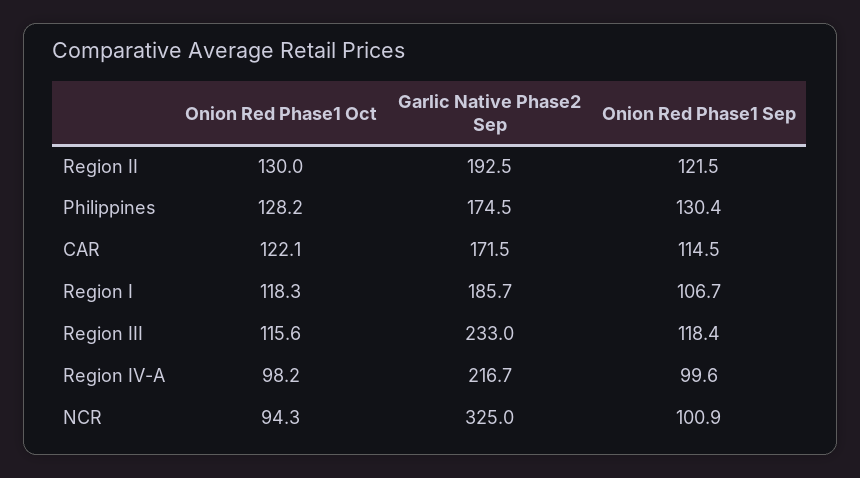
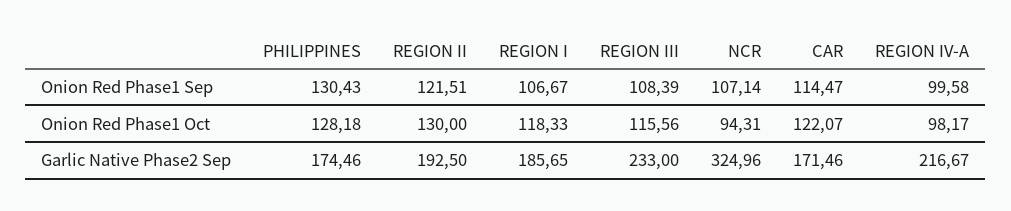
Onion Red Phase1 Sep, Region III: 118.4 -> 108.39
Onion Red Phase1 Sep, NCR: 100.9 -> 107.14

